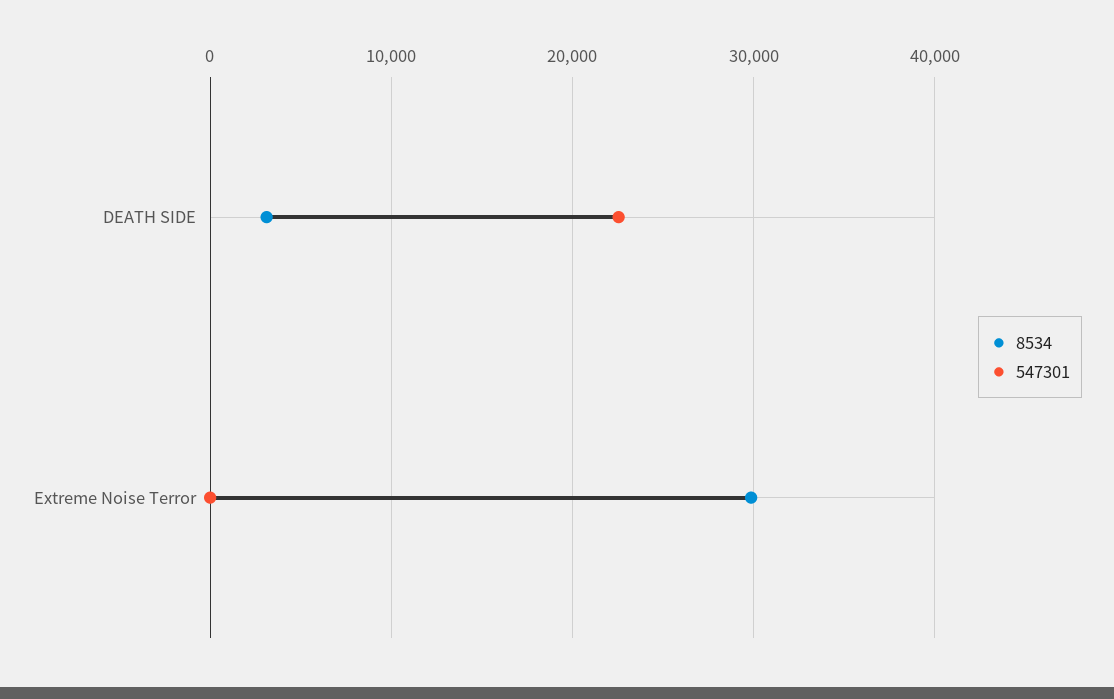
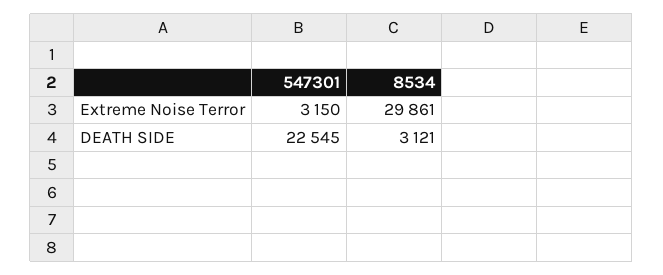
547301, Extreme Noise Terror: 0 -> 3150

